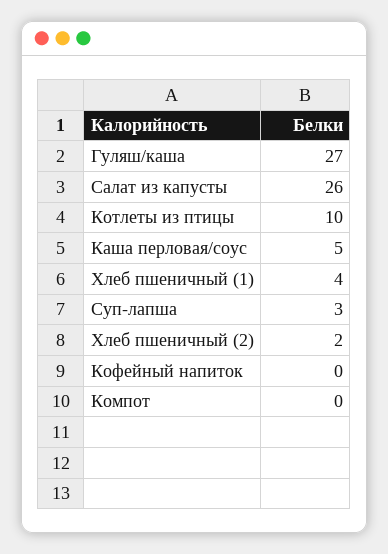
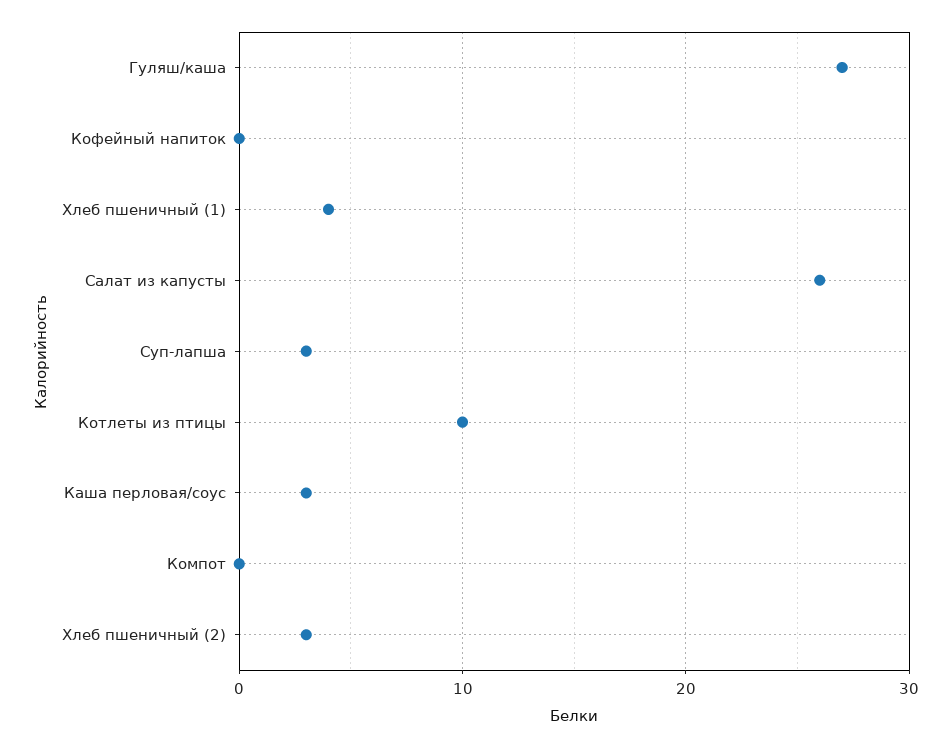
Каша перловая/соус: 5 -> 3
Хлеб пшеничный (2): 2 -> 3

